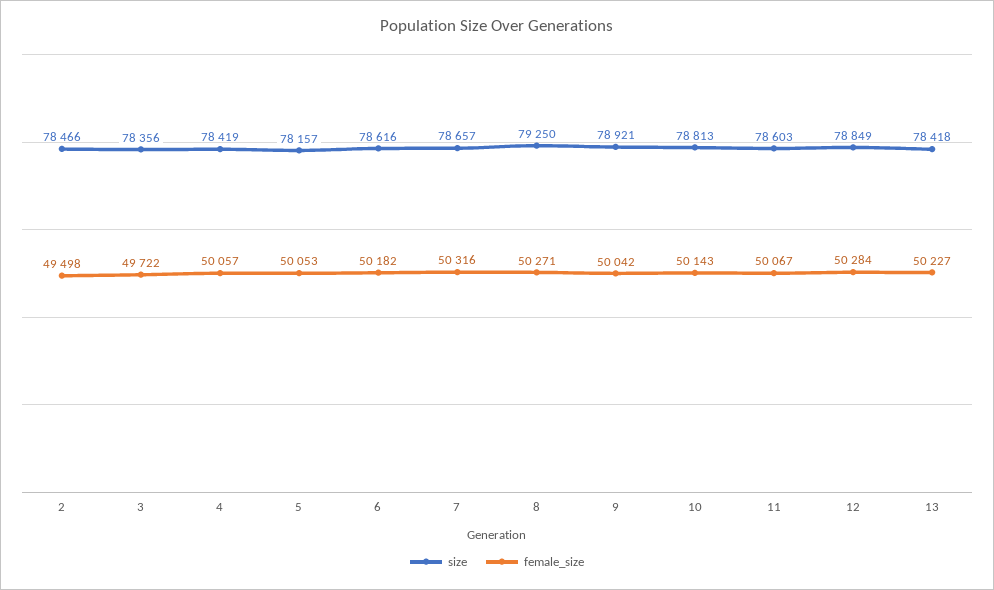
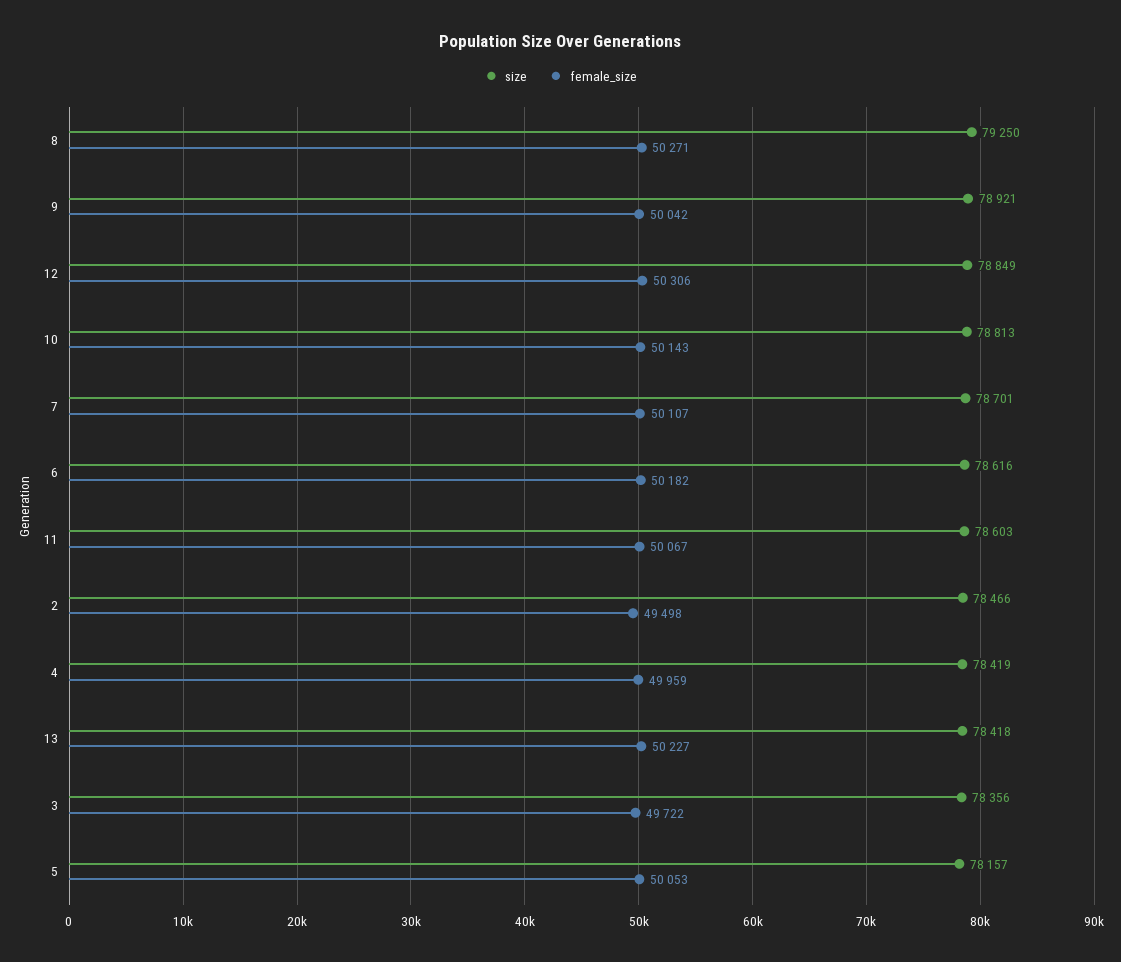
female_size, 4: 50057 -> 49959
size, 7: 78657 -> 78701
female_size, 7: 50316 -> 50107
female_size, 12: 50284 -> 50306

